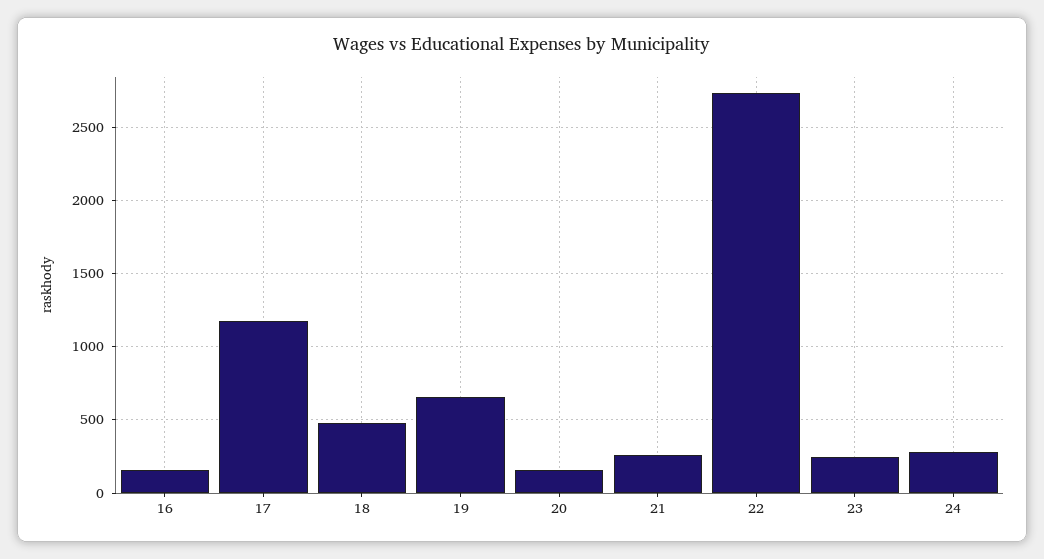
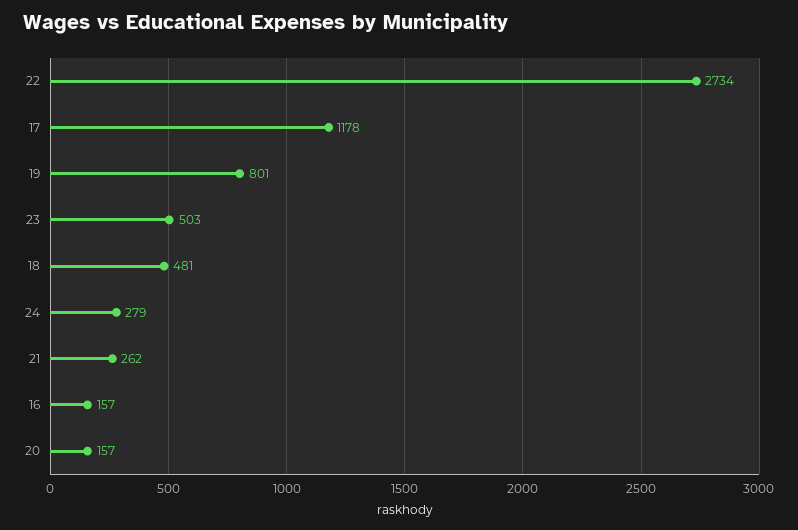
19: 650 -> 801
23: 250 -> 503

